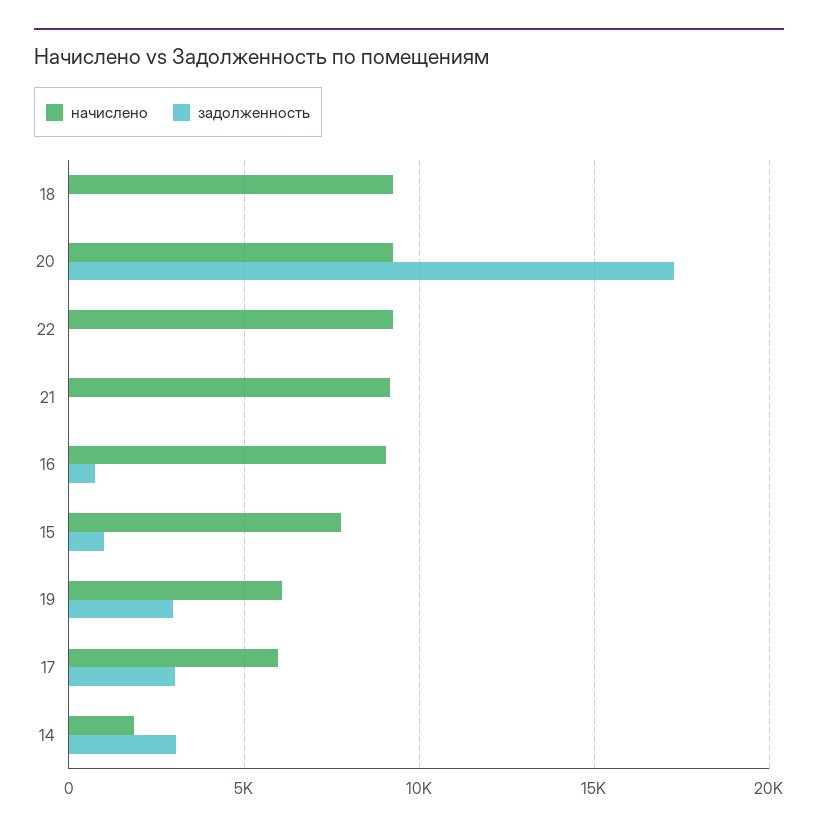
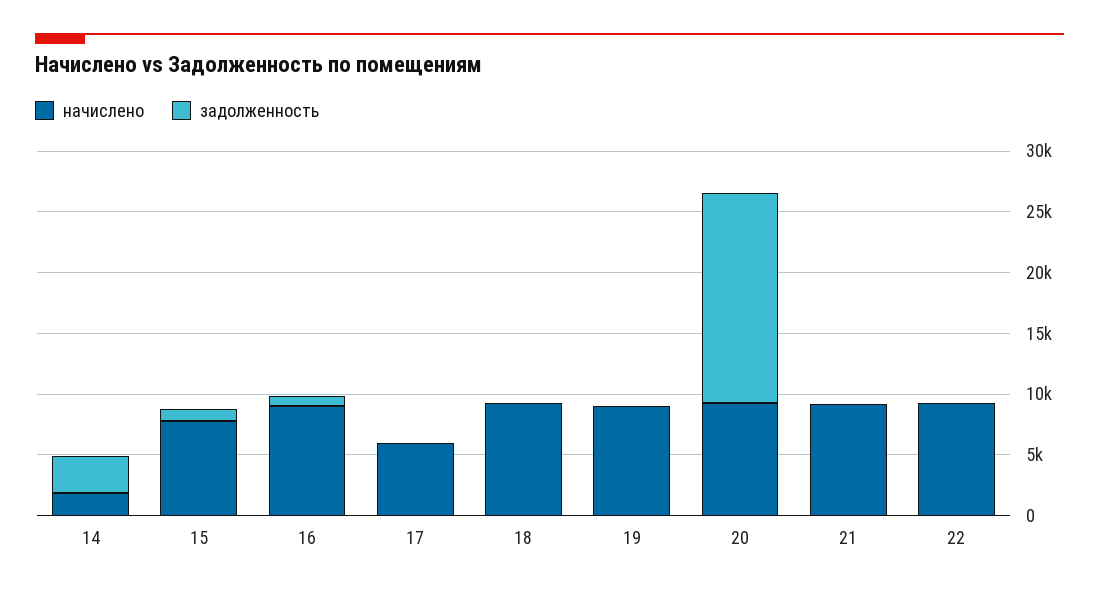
начислено, 19: 6000 -> 9000
задолженность, 19: 3000 -> 0
задолженность, 17: 3000 -> 0

